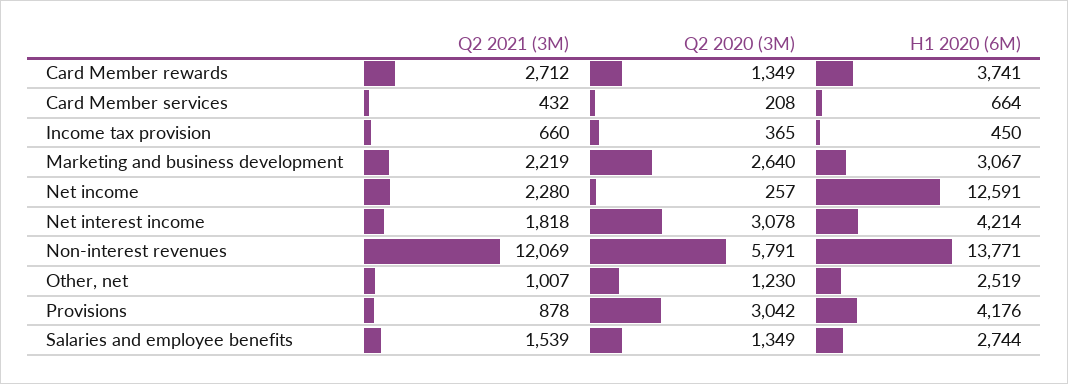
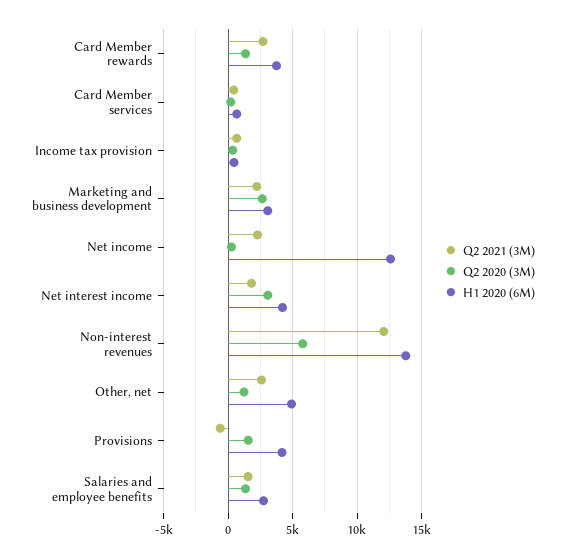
Q2 2021 (3M), Other, net: 1007 -> 2500
H1 2020 (6M), Other, net: 2519 -> 5000
Q2 2021 (3M), Provisions: 878 -> -500
Q2 2020 (3M), Provisions: 3042 -> 1500

